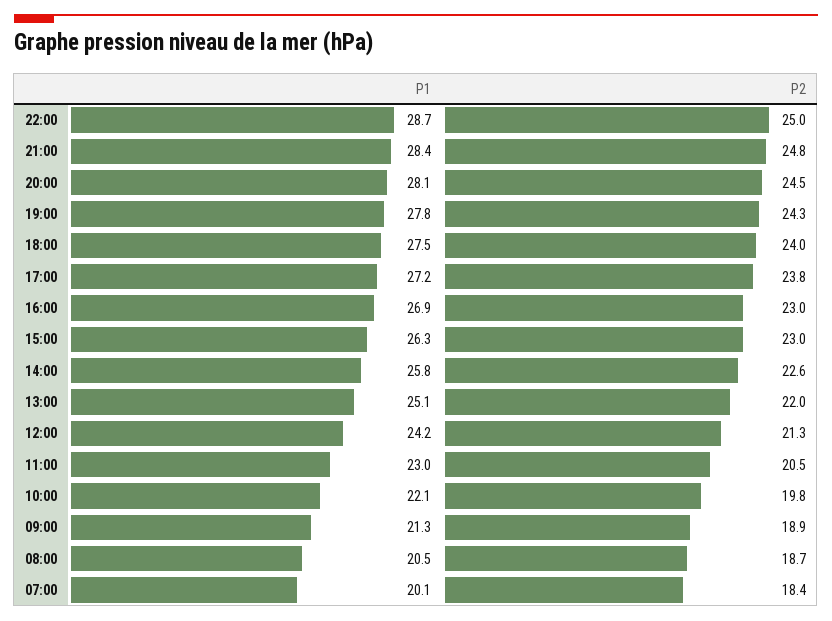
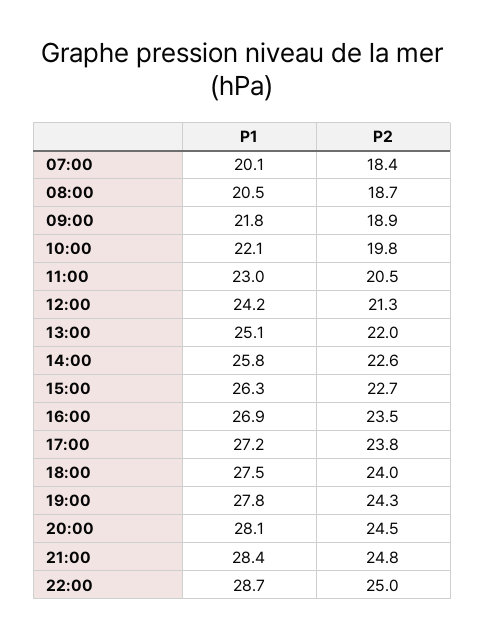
P2, 16:00: 23 -> 23.5
P2, 15:00: 23 -> 22.7
P1, 09:00: 21.3 -> 21.8

